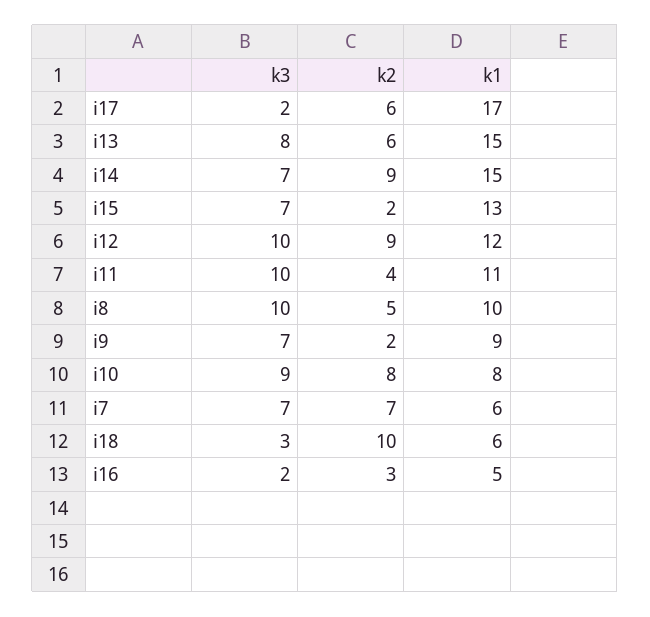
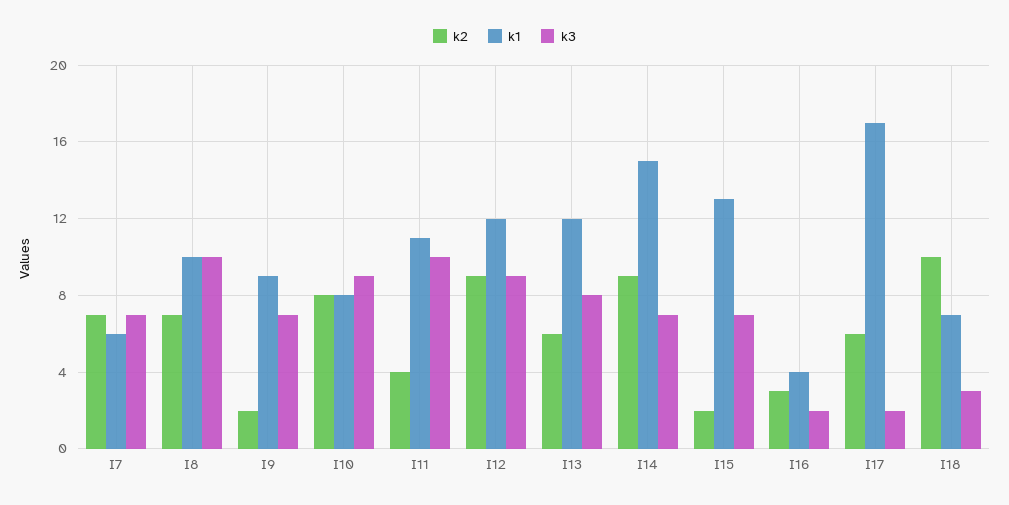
k1, i13: 15 -> 12
k3, i12: 10 -> 9
k2, i8: 5 -> 7
k1, i18: 6 -> 7
k1, i16: 5 -> 4

